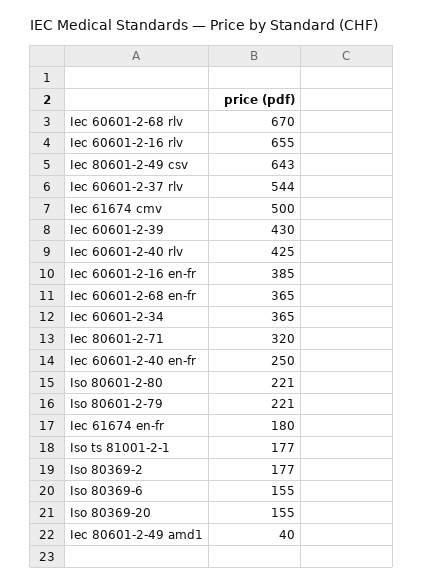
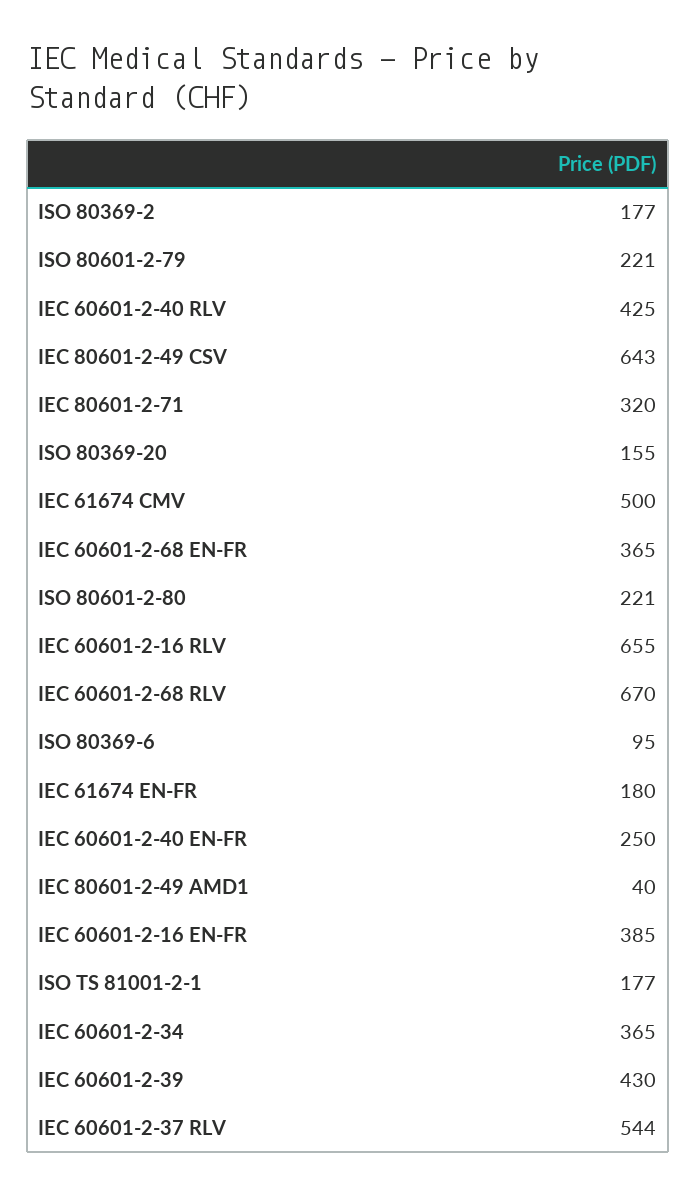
Iso 80369-6: 155 -> 95

